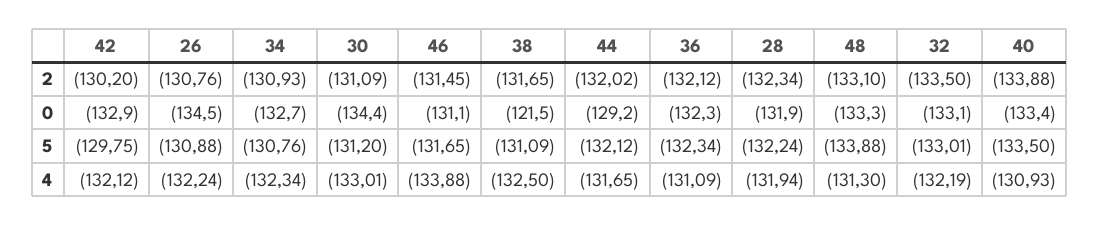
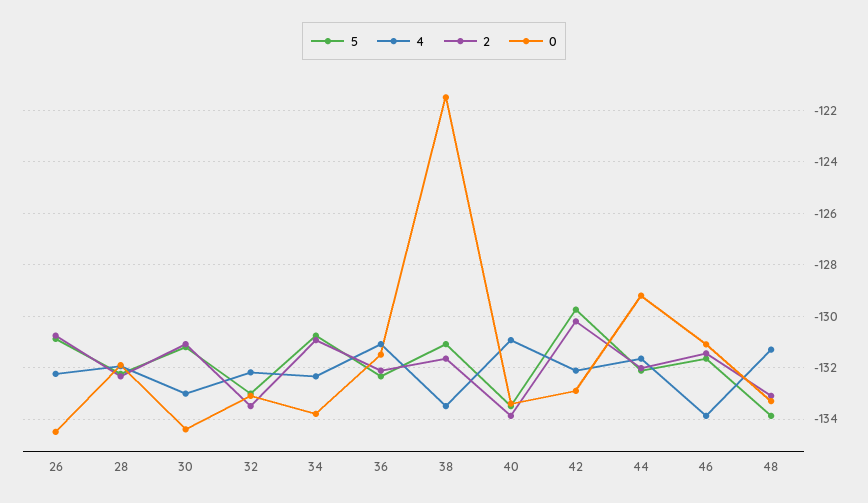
0, 34: -132.7 -> -133.75
0, 36: -132.3 -> -131.5
4, 38: -132.5 -> -133.5

